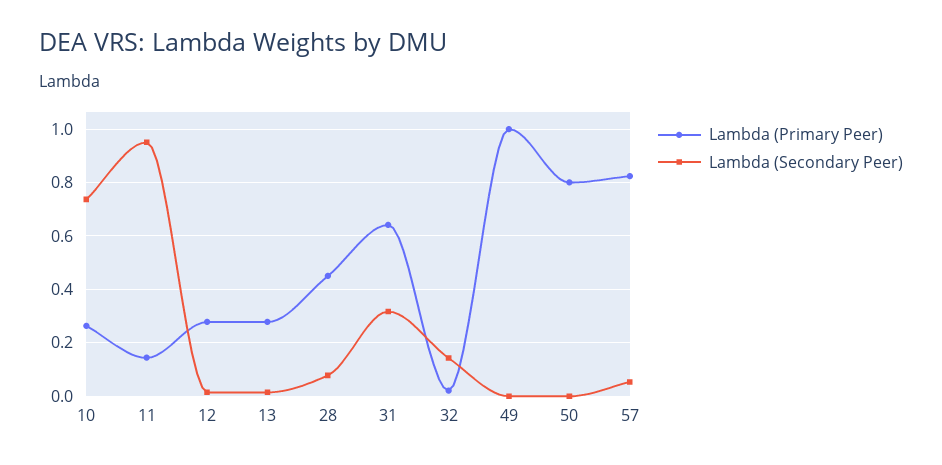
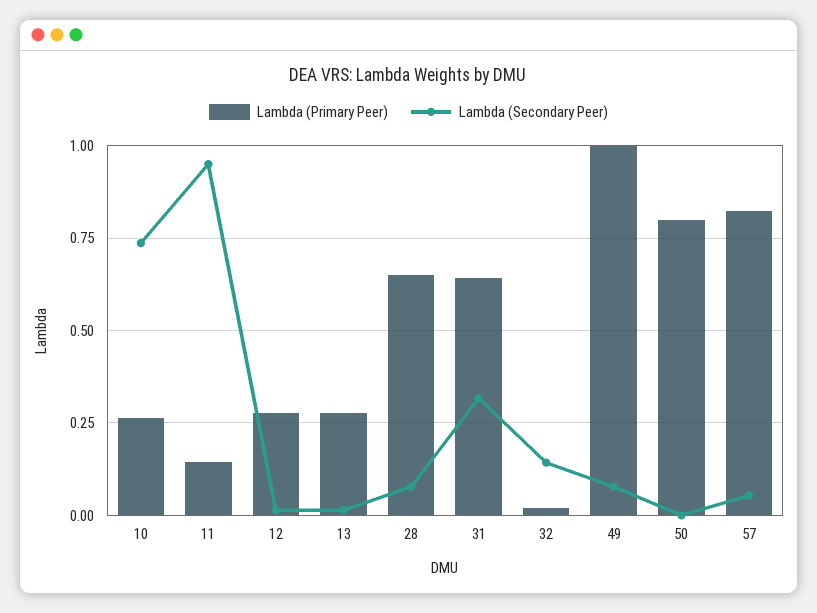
Lambda (Primary Peer), 28: 0.45 -> 0.65
Lambda (Secondary Peer), 49: 0 -> 0.075

